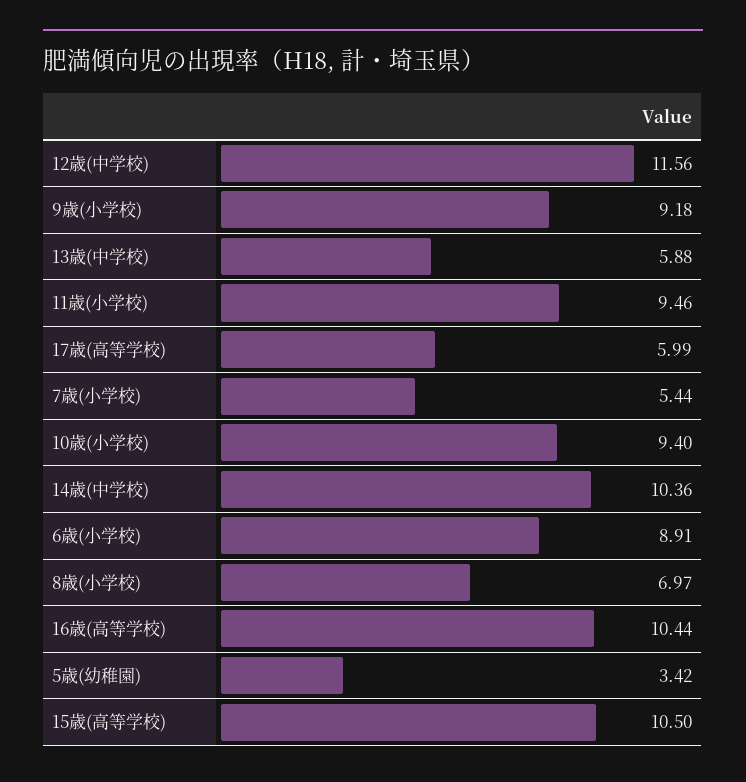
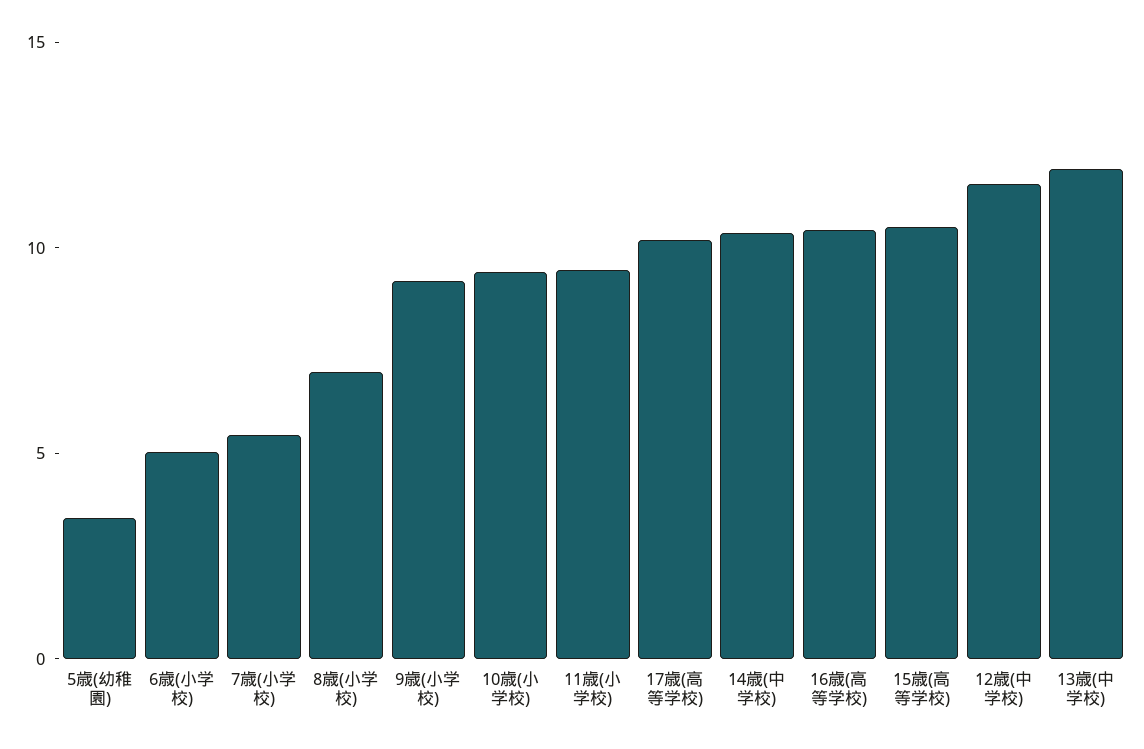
13歳(中学校): 5.88 -> 12
17歳(高等学校): 5.99 -> 10
6歳(小学校): 8.91 -> 5

